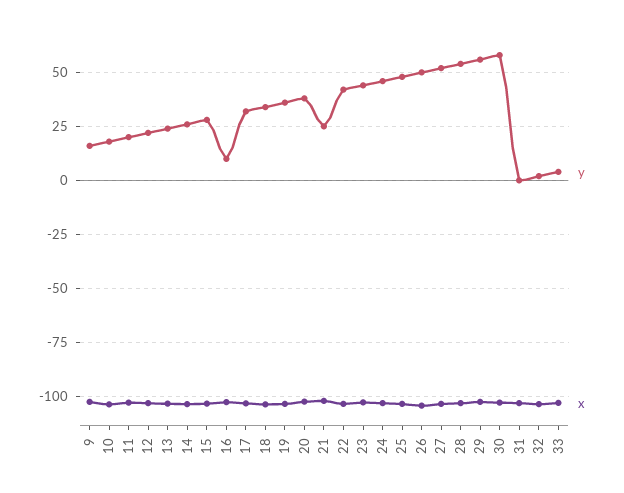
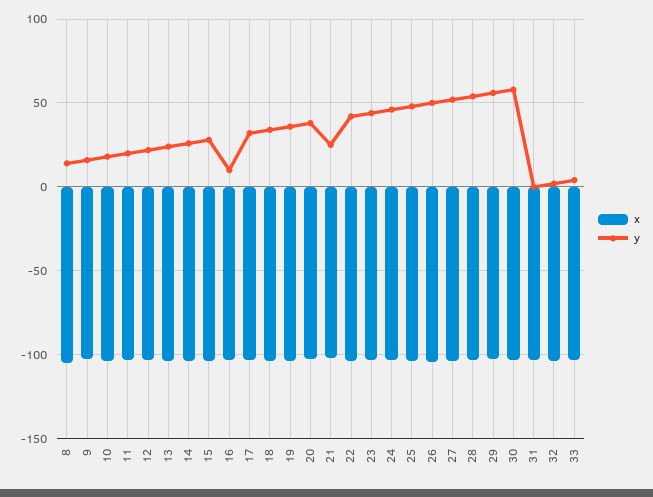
x, 8: none -> -105
y, 8: none -> 15

